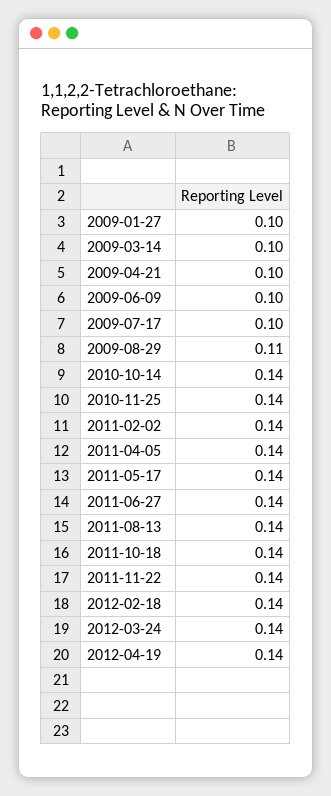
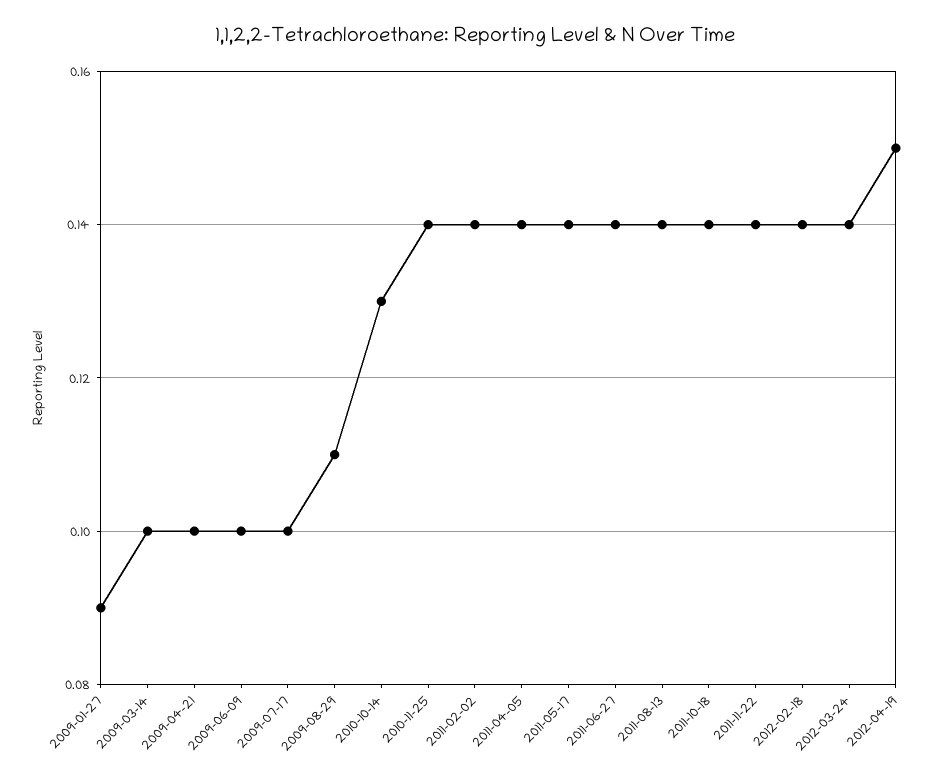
2009-01-27: 0.1 -> 0.09
2010-10-14: 0.14 -> 0.13
2012-04-19: 0.14 -> 0.15

